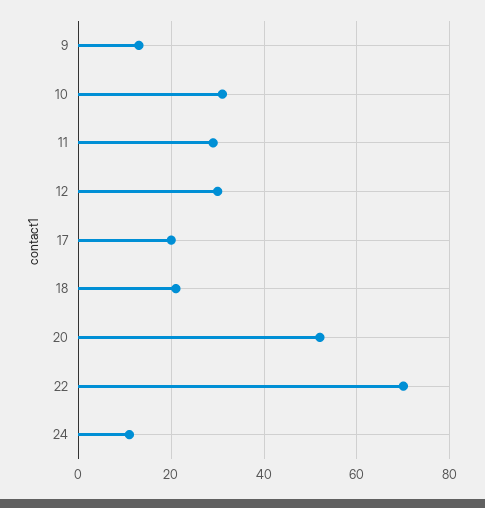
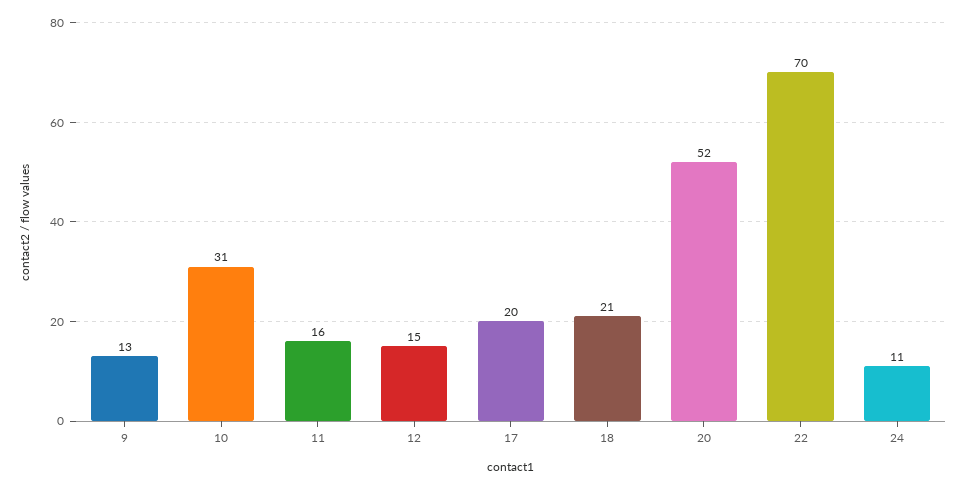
11: 30 -> 16
12: 30 -> 15

